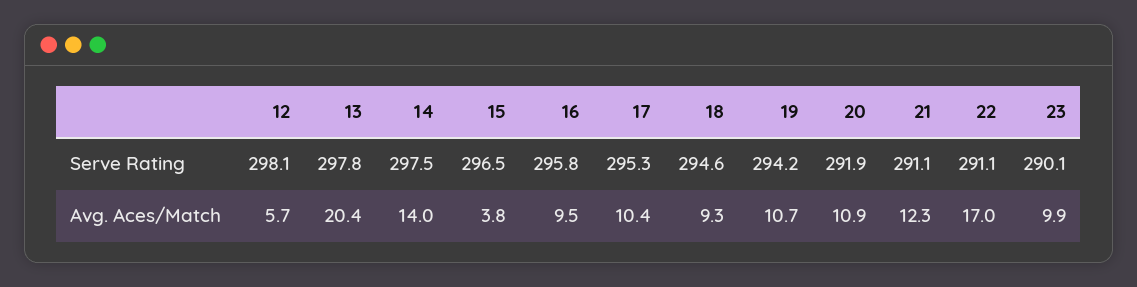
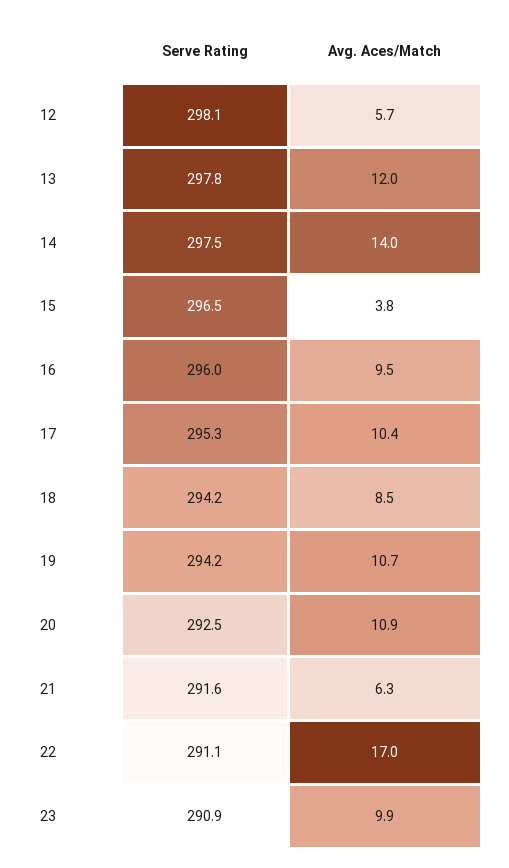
16, Serve Rating: 295.8 -> 296
18, Serve Rating: 294.6 -> 294.2
20, Serve Rating: 291.9 -> 292.5
21, Serve Rating: 291.1 -> 291.6
23, Serve Rating: 290.1 -> 290.9
13, Avg. Aces/Match: 20.4 -> 12
18, Avg. Aces/Match: 9.3 -> 8.5
21, Avg. Aces/Match: 12.3 -> 6.3

